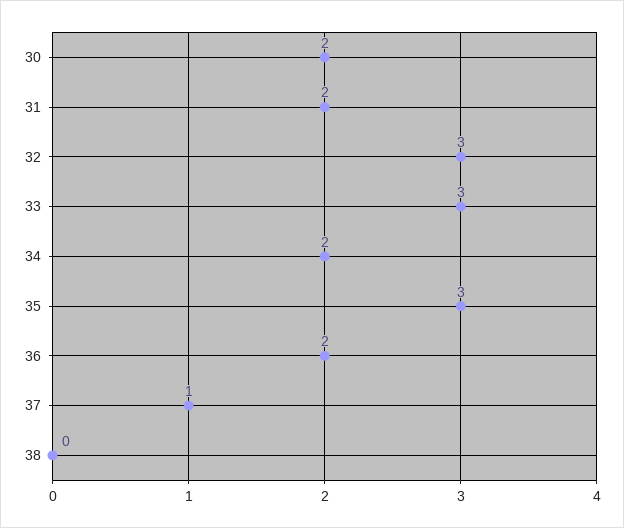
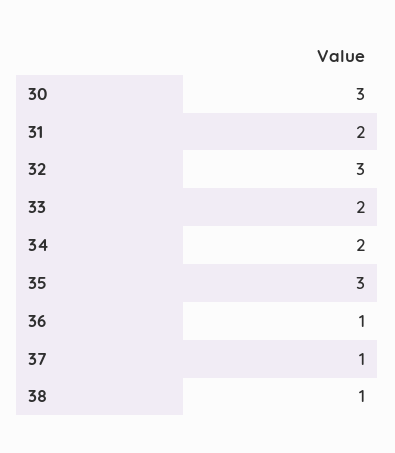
30: 2 -> 3
33: 3 -> 2
36: 2 -> 1
38: 0 -> 1

